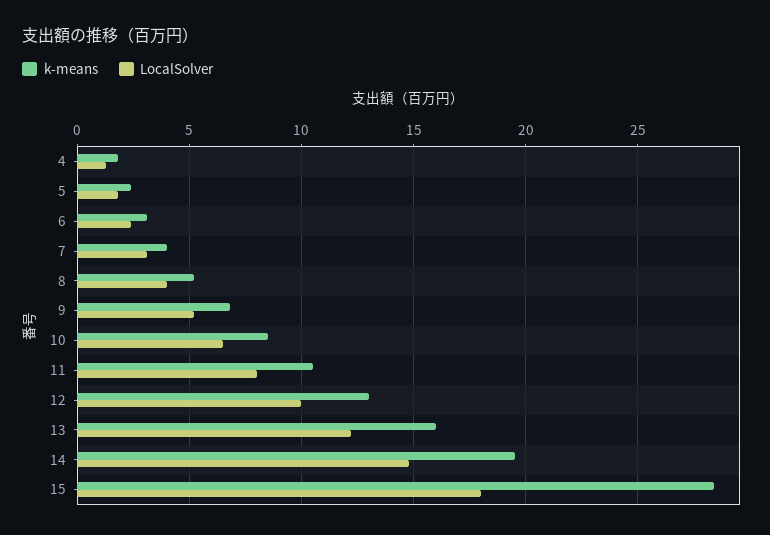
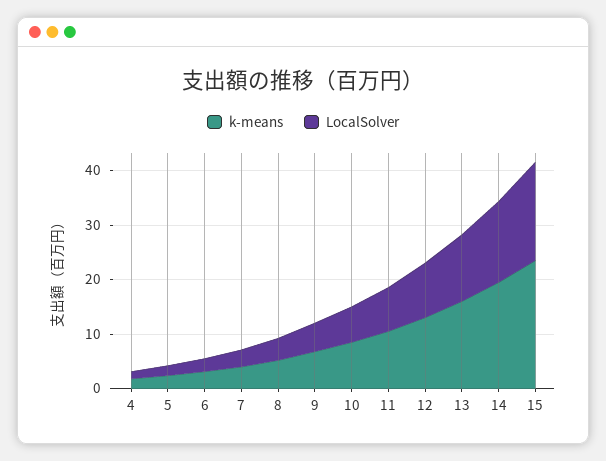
k-means, 15: 28.5 -> 24

